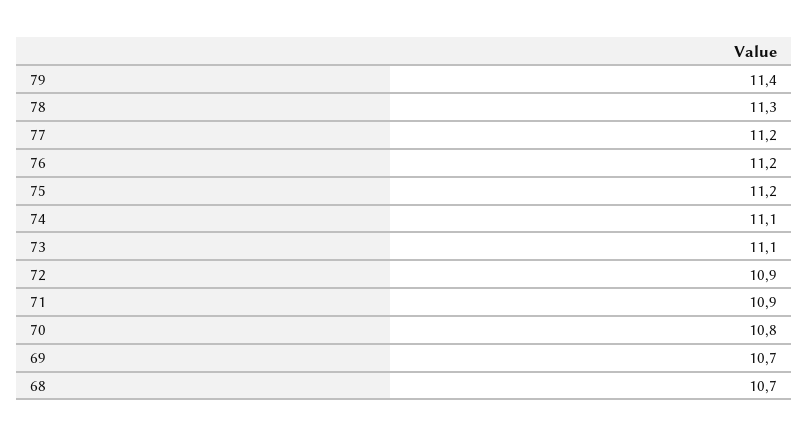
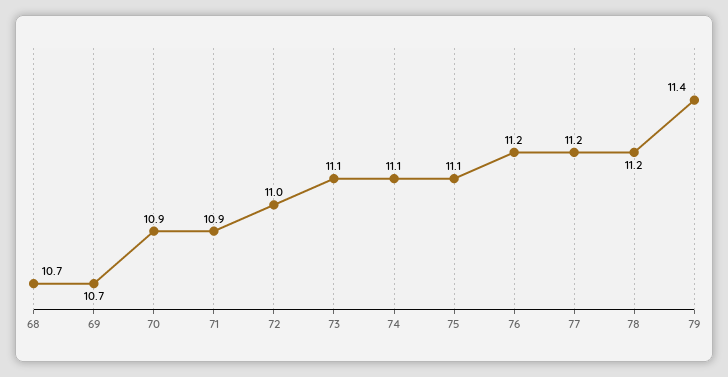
78: 11.3 -> 11.2
75: 11.2 -> 11.1
72: 10.9 -> 11
70: 10.8 -> 10.9

